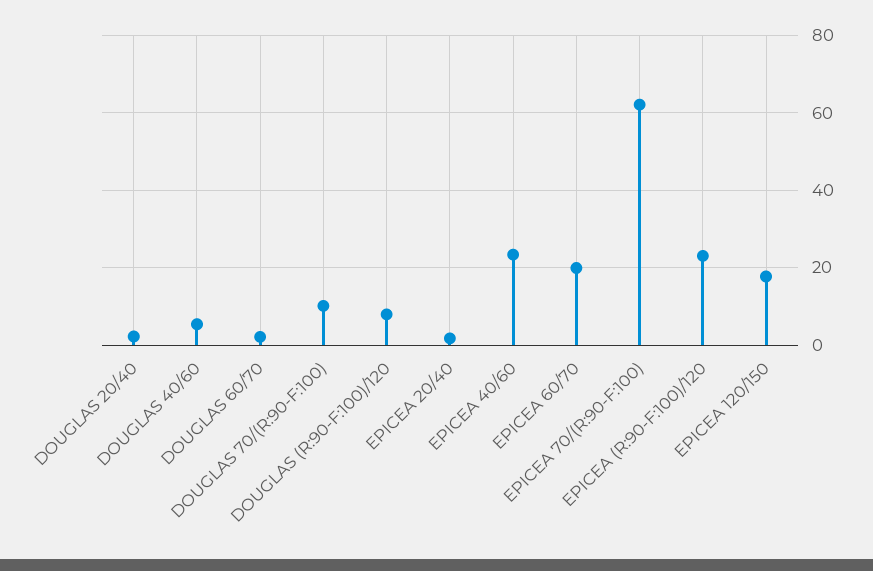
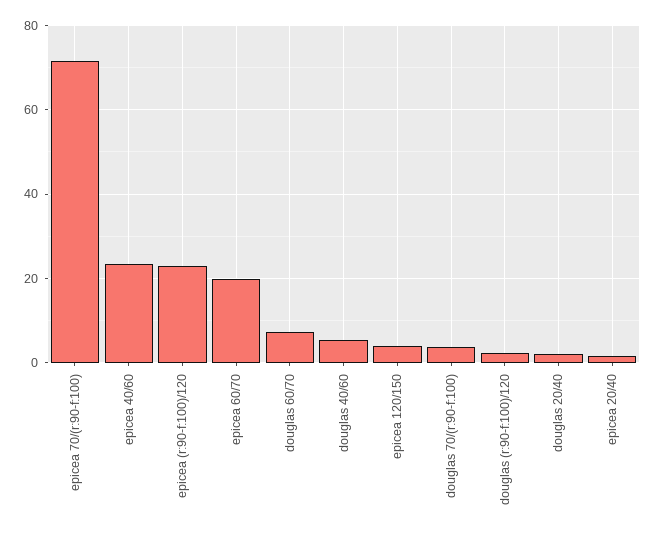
DOUGLAS 60/70: 2 -> 8
DOUGLAS 70/(R:90-F:100): 10 -> 4
DOUGLAS (R:90-F:100)/120: 8 -> 2
EPICEA 70/(R:90-F:100): 62 -> 72
EPICEA 120/150: 18 -> 4

